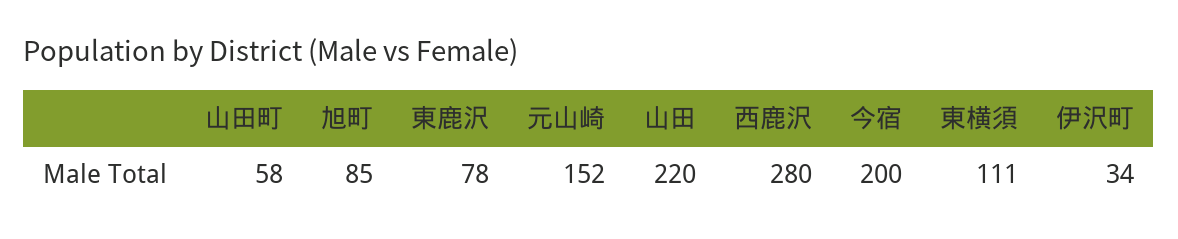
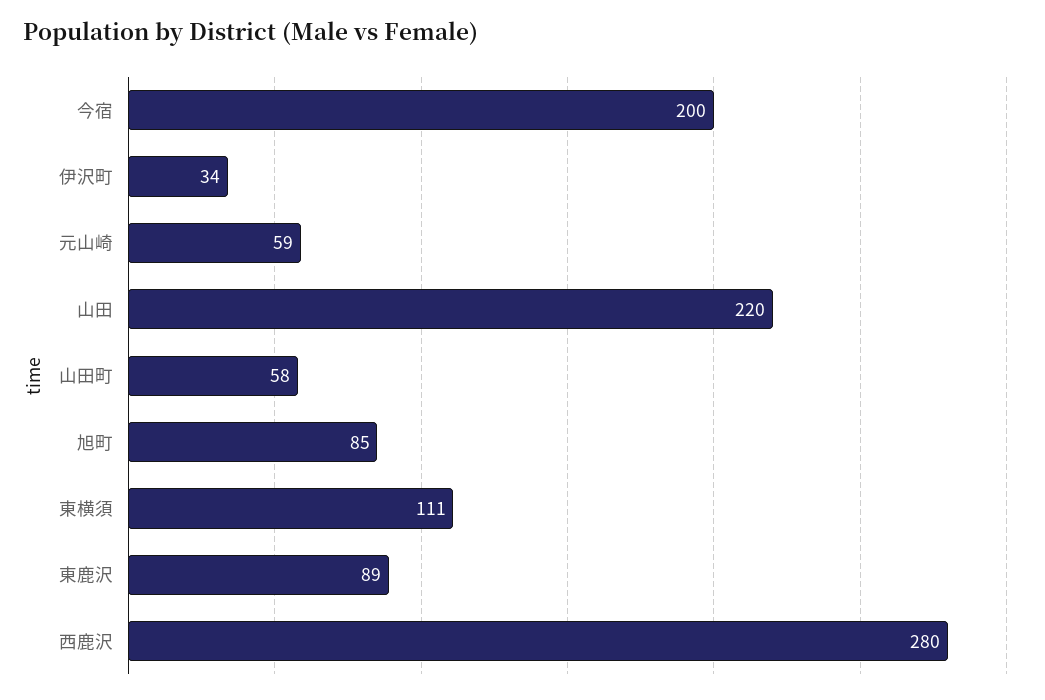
東鹿沢: 78 -> 89
元山崎: 152 -> 59

